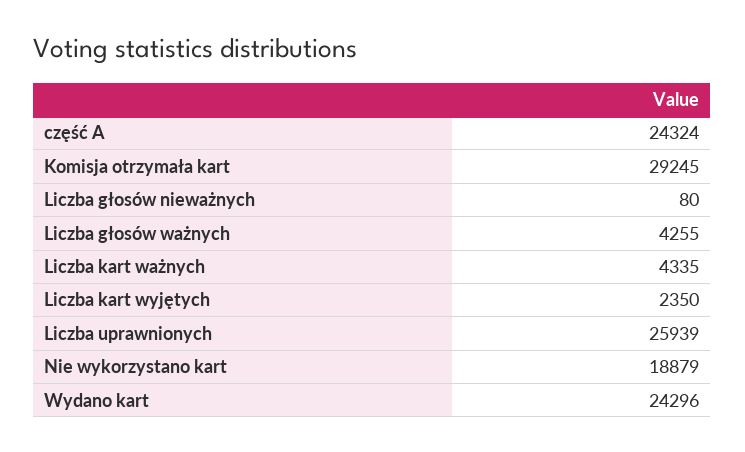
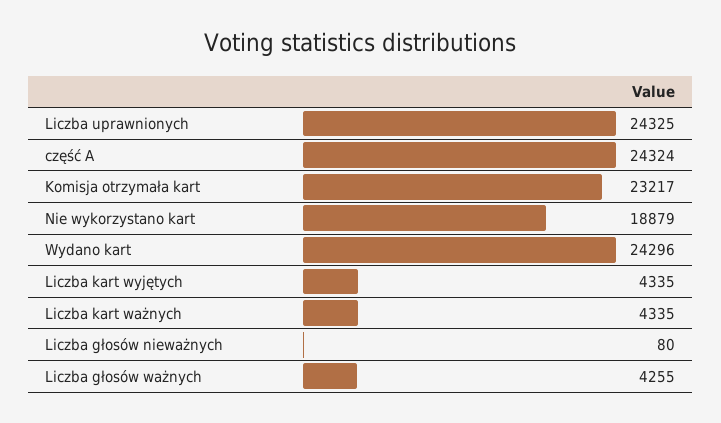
Komisja otrzymała kart: 29245 -> 23217
Liczba kart wyjętych: 2350 -> 4335
Liczba uprawnionych: 25939 -> 24325

